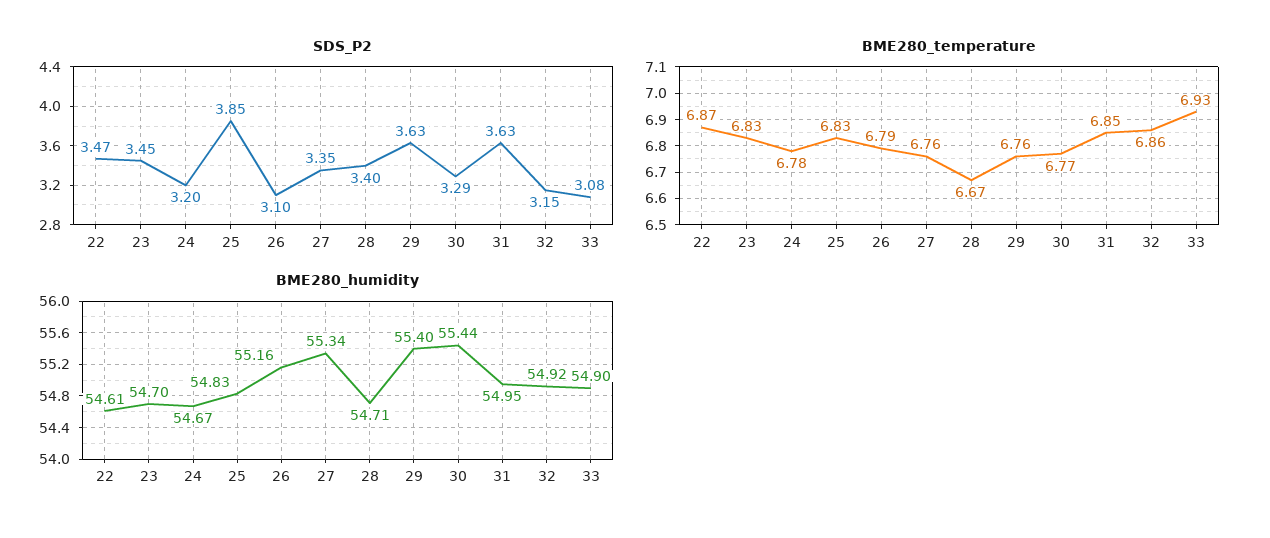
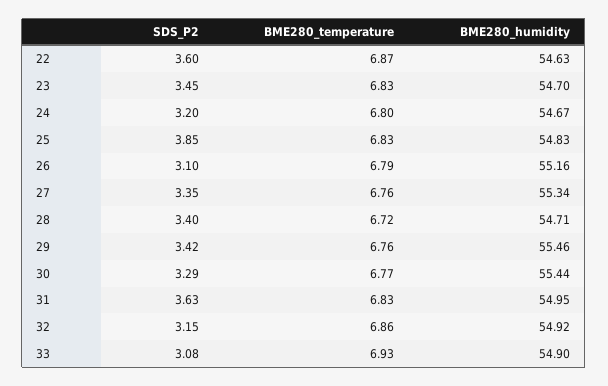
SDS_P2, 22: 3.47 -> 3.6
SDS_P2, 29: 3.63 -> 3.42
BME280_temperature, 24: 6.78 -> 6.8
BME280_temperature, 28: 6.67 -> 6.72
BME280_temperature, 31: 6.85 -> 6.83
BME280_humidity, 22: 54.61 -> 54.63
BME280_humidity, 29: 55.4 -> 55.46

